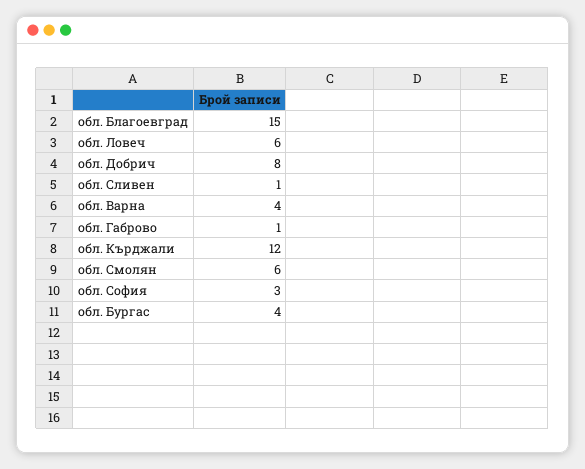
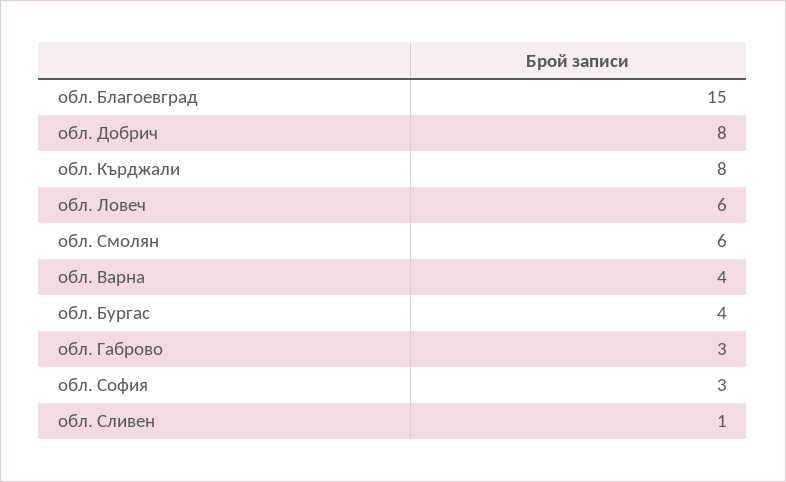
обл. Габрово: 1 -> 3
обл. Кърджали: 12 -> 8

